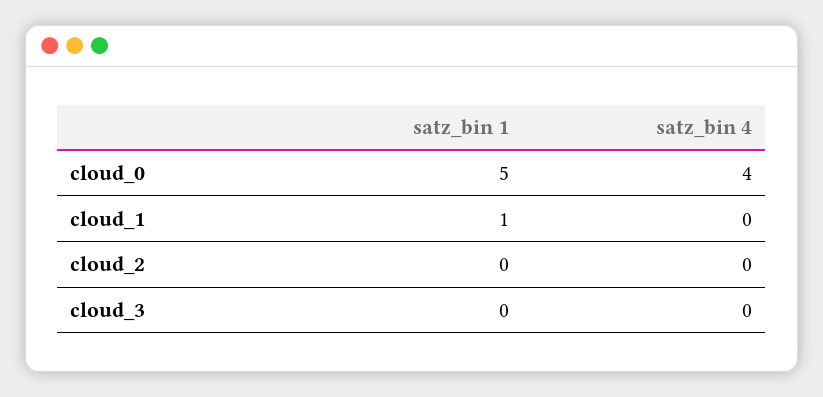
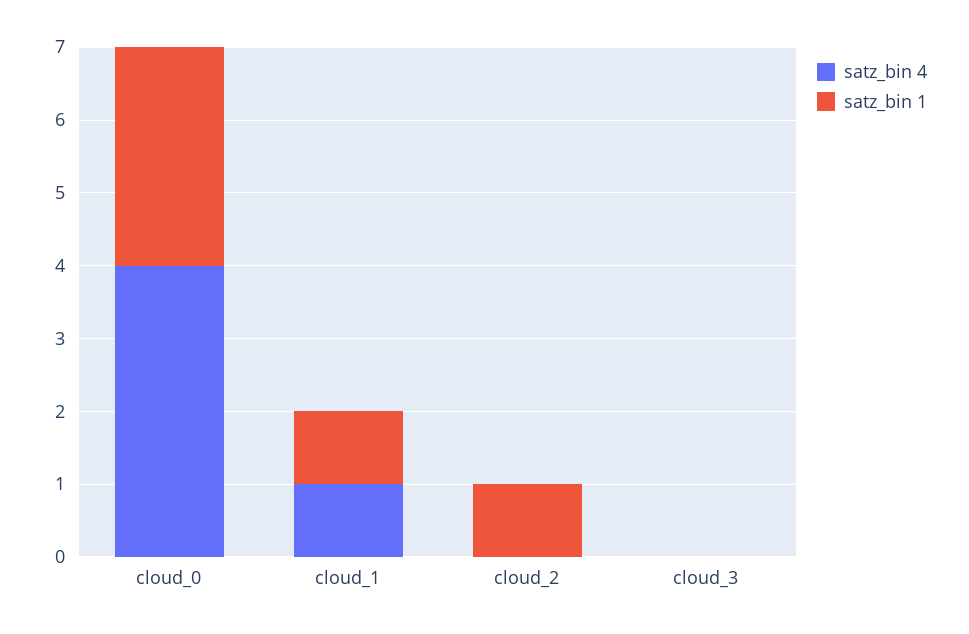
satz_bin 1, cloud_0: 5 -> 3
satz_bin 4, cloud_1: 0 -> 1
satz_bin 1, cloud_2: 0 -> 1

